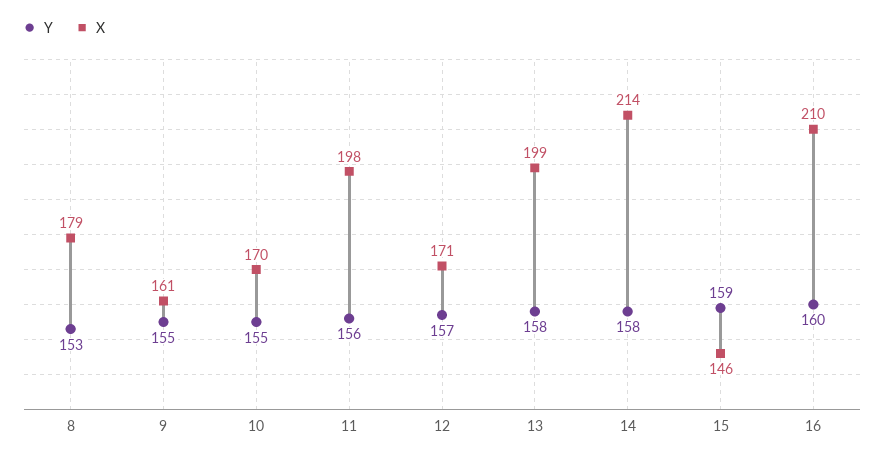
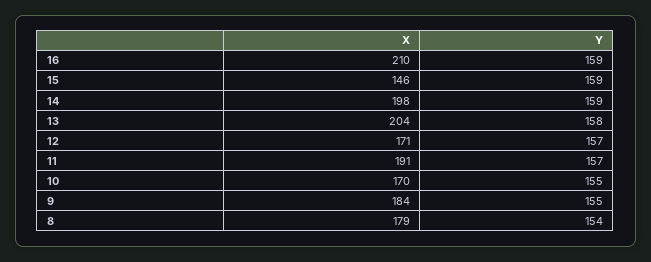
Y, 8: 153 -> 154
X, 9: 161 -> 184
Y, 11: 156 -> 157
X, 11: 198 -> 191
X, 13: 199 -> 204
Y, 14: 158 -> 159
X, 14: 214 -> 198
Y, 16: 160 -> 159

